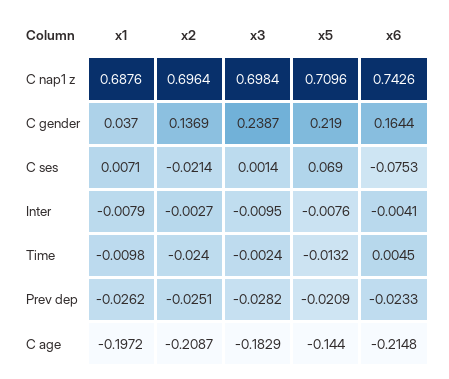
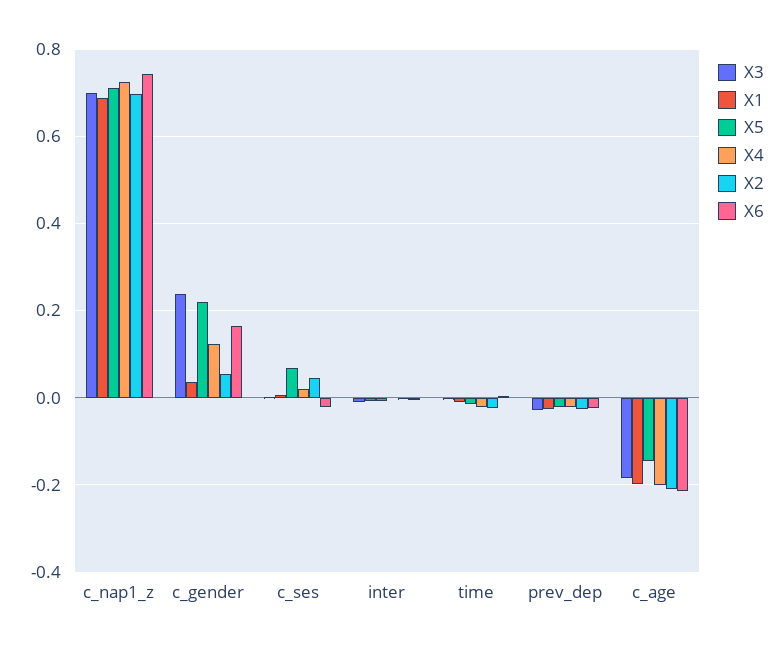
x2, C gender: 0.1369 -> 0.06
x2, C ses: -0.0214 -> 0.04
x6, C ses: -0.0753 -> -0.02
X4, C nap1 z: none -> 0.72
X4, C gender: none -> 0.12
X4, C ses: none -> 0.02
X4, Inter: none -> 0
X4, Time: none -> -0.02
X4, Prev dep: none -> -0.02
X4, C age: none -> -0.2

